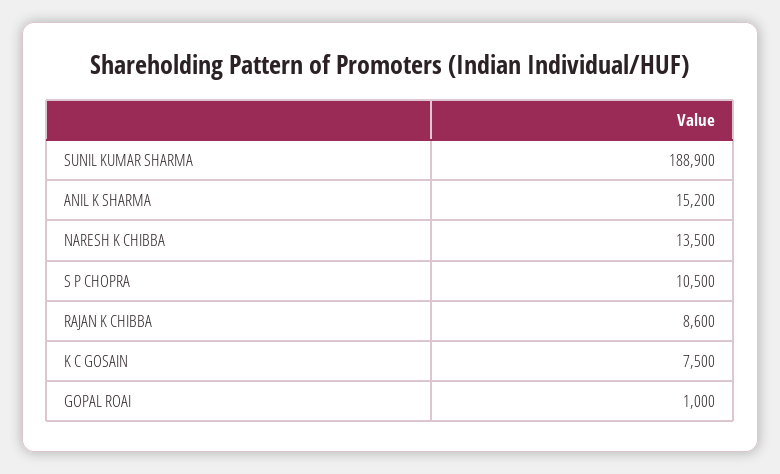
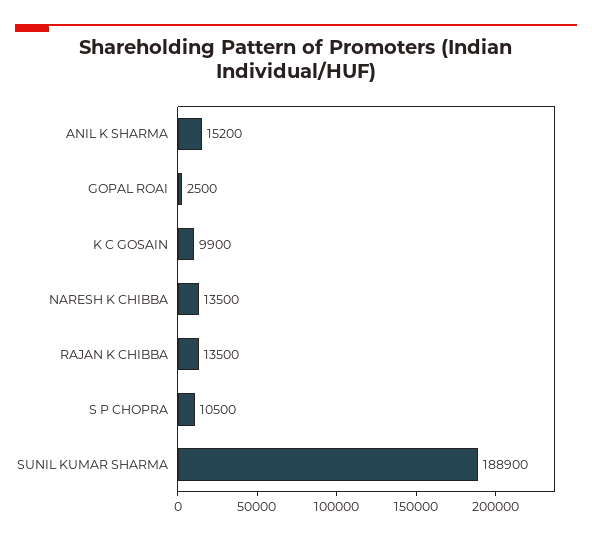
RAJAN K CHIBBA: 8600 -> 13500
K C GOSAIN: 7500 -> 9900
GOPAL ROAI: 1000 -> 2500

